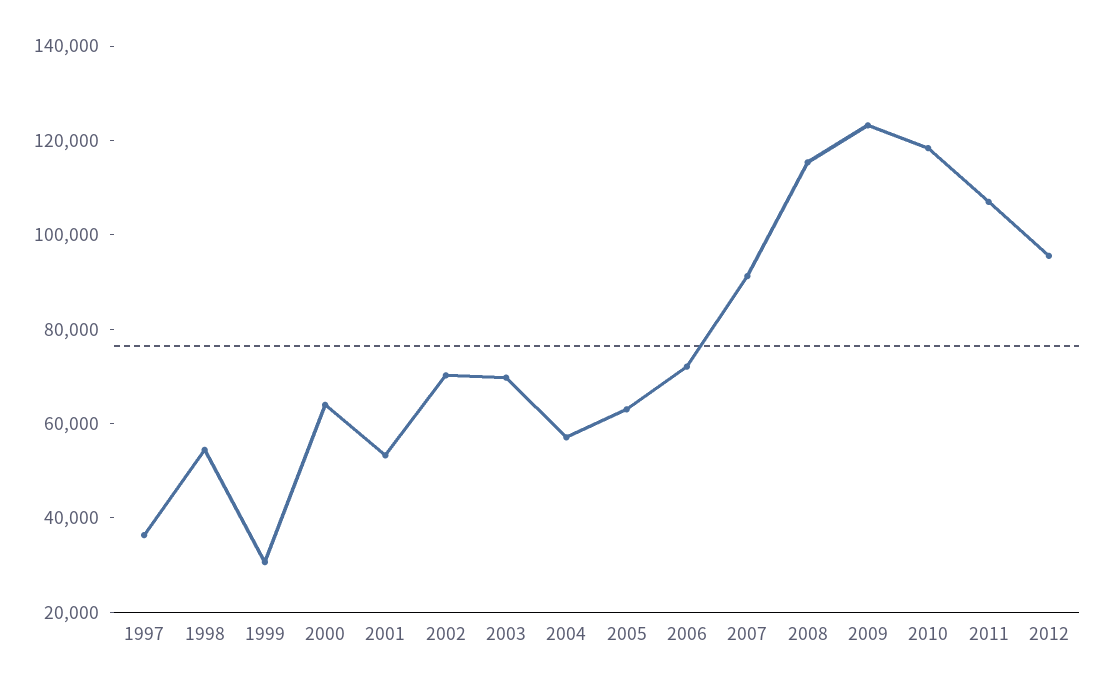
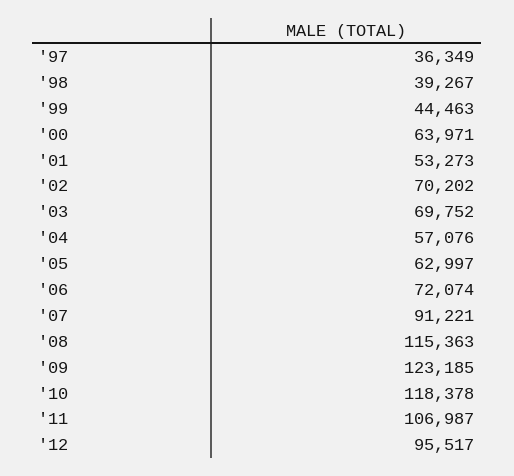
1998: 55000 -> 39267
1999: 30000 -> 44463

